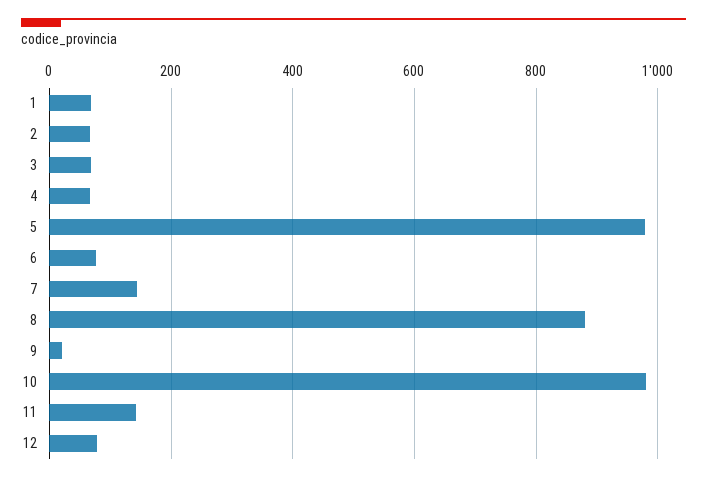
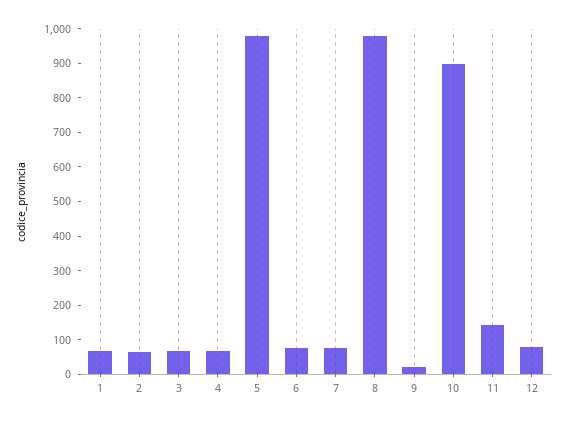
7: 140 -> 75
8: 880 -> 975
10: 980 -> 900

